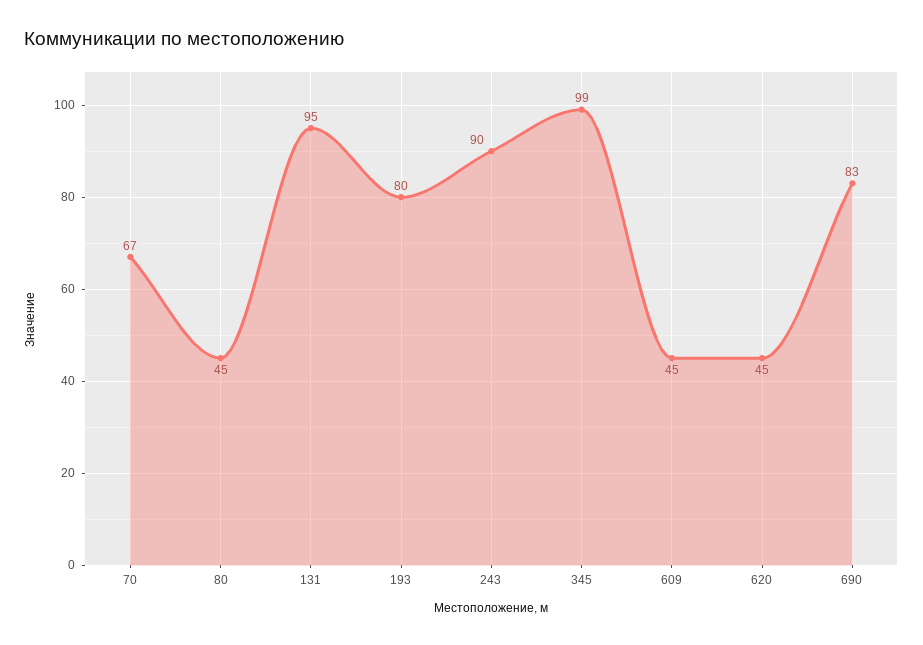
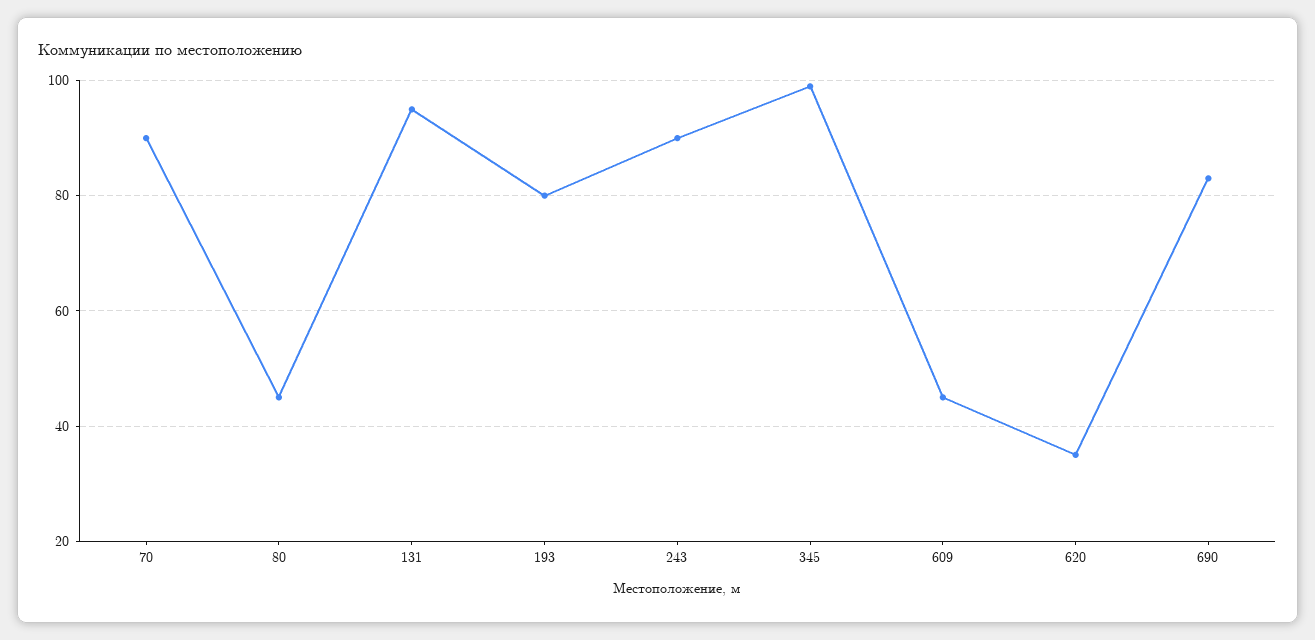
70: 67 -> 90
620: 45 -> 35

